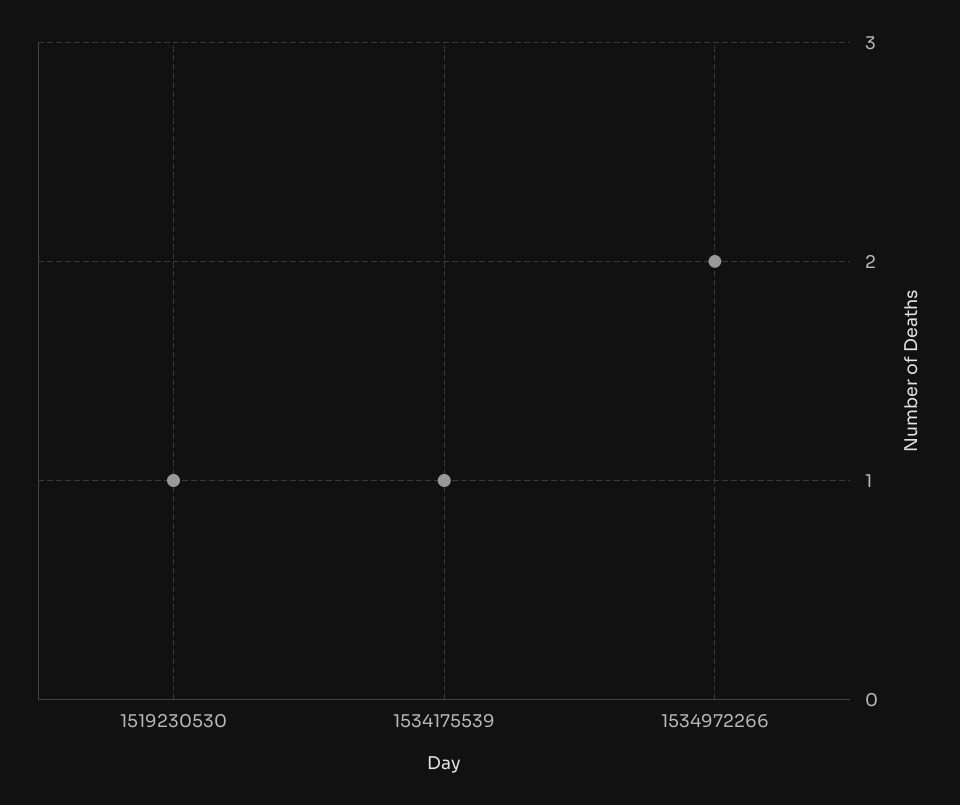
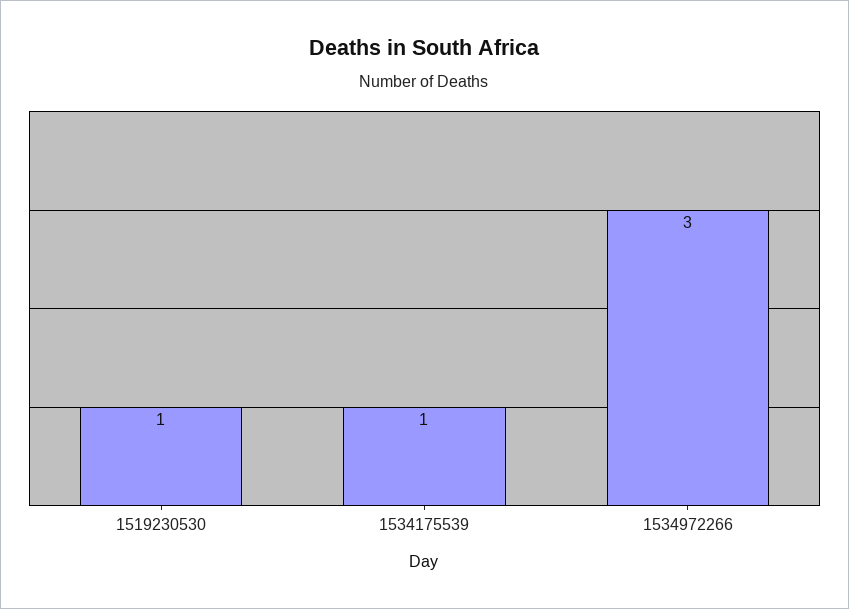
1534972266: 2 -> 3

